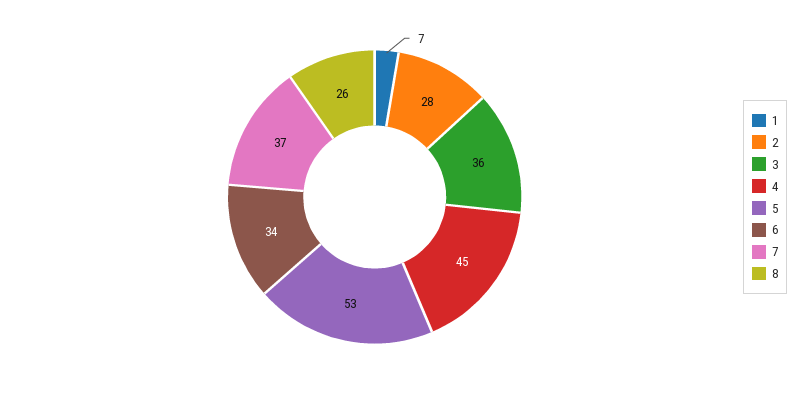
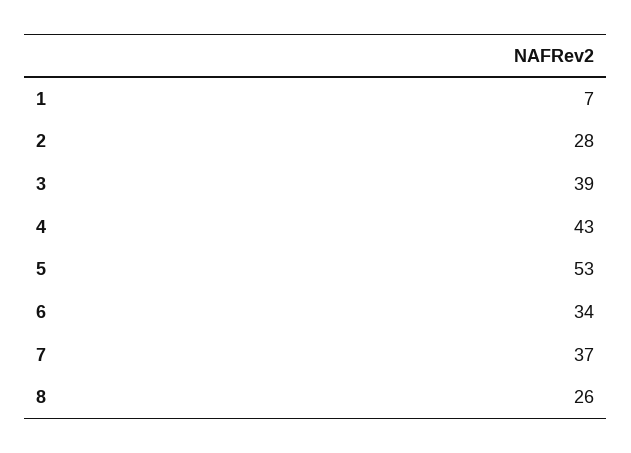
3: 36 -> 39
4: 45 -> 43

